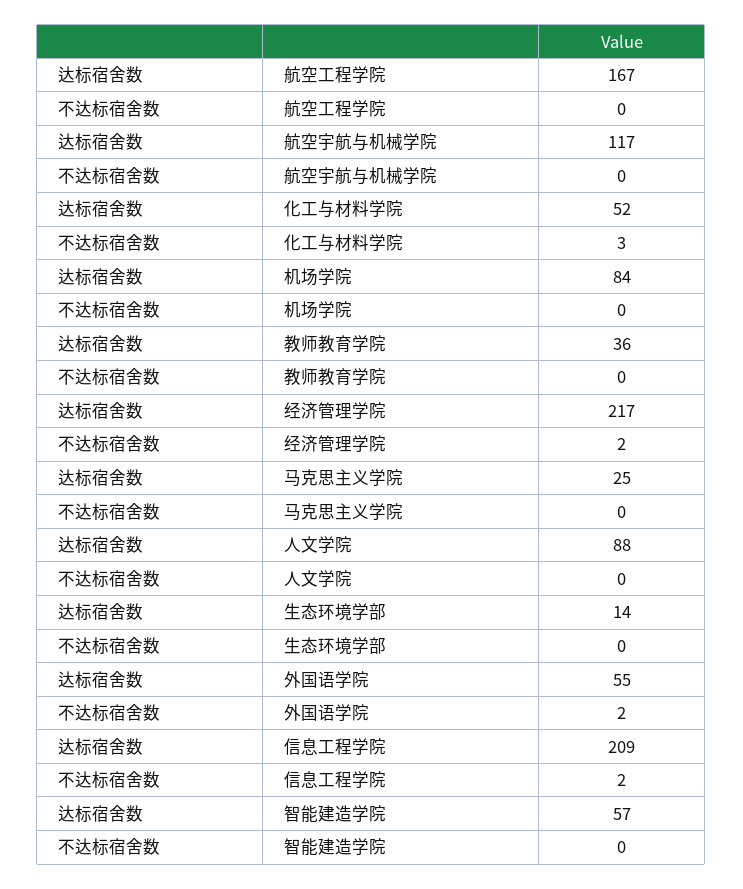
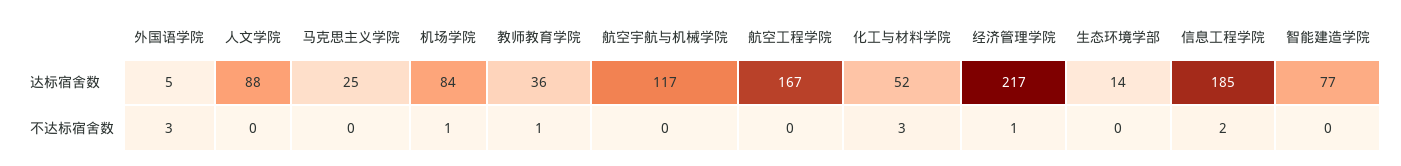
不达标宿舍数, 机场学院: 0 -> 1
不达标宿舍数, 教师教育学院: 0 -> 1
不达标宿舍数, 经济管理学院: 2 -> 1
达标宿舍数, 外国语学院: 55 -> 5
不达标宿舍数, 外国语学院: 2 -> 3
达标宿舍数, 信息工程学院: 209 -> 185
达标宿舍数, 智能建造学院: 57 -> 77

